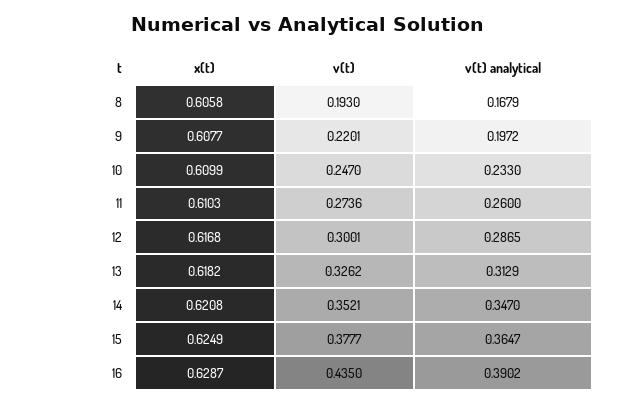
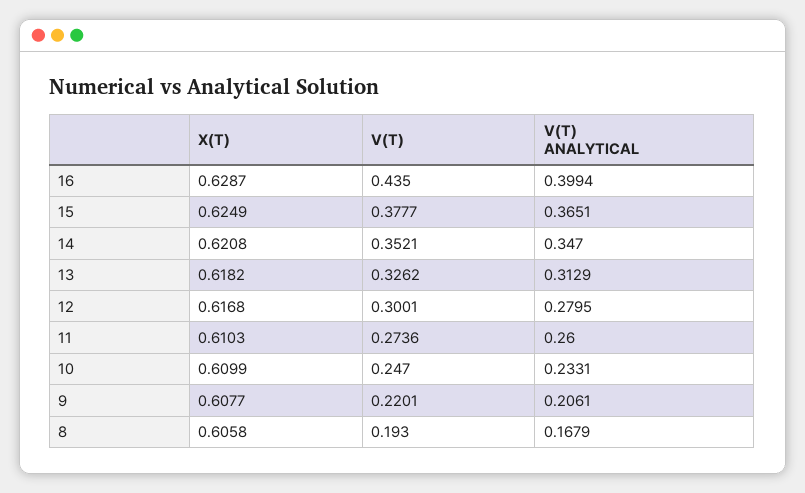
v(t) analytical, 9: 0.1972 -> 0.2061
v(t) analytical, 10: 0.233 -> 0.2331
v(t) analytical, 12: 0.2865 -> 0.2795
v(t) analytical, 15: 0.3647 -> 0.3651
v(t) analytical, 16: 0.3902 -> 0.3994

